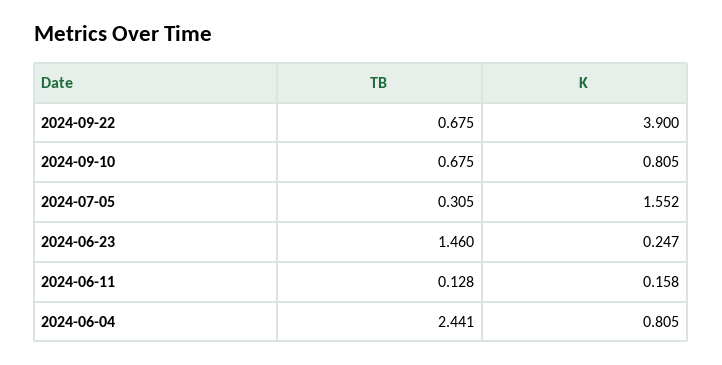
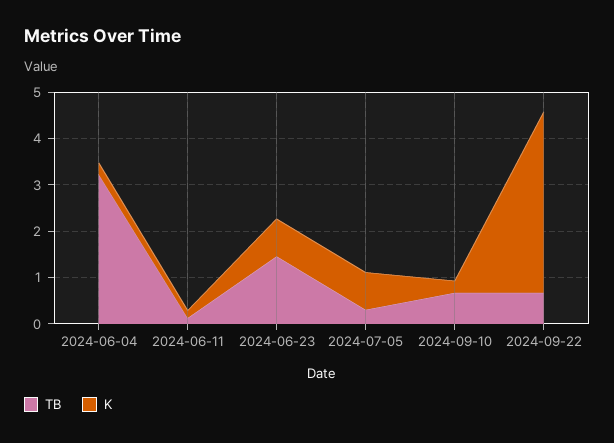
K, 2024-09-10: 0.805 -> 0.2
K, 2024-07-05: 1.552 -> 0.8
K, 2024-06-23: 0.247 -> 0.8
TB, 2024-06-04: 2.441 -> 3.2
K, 2024-06-04: 0.805 -> 0.2

